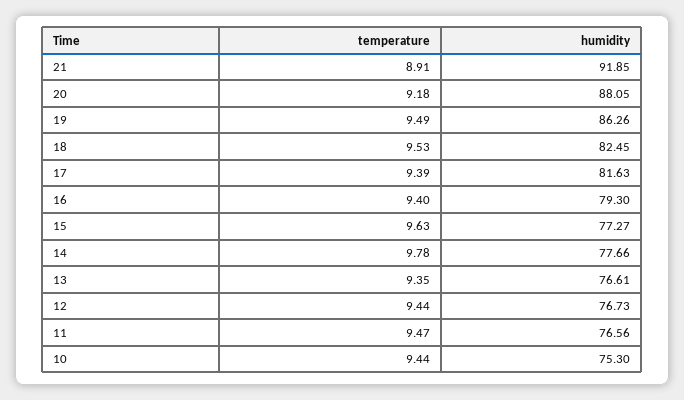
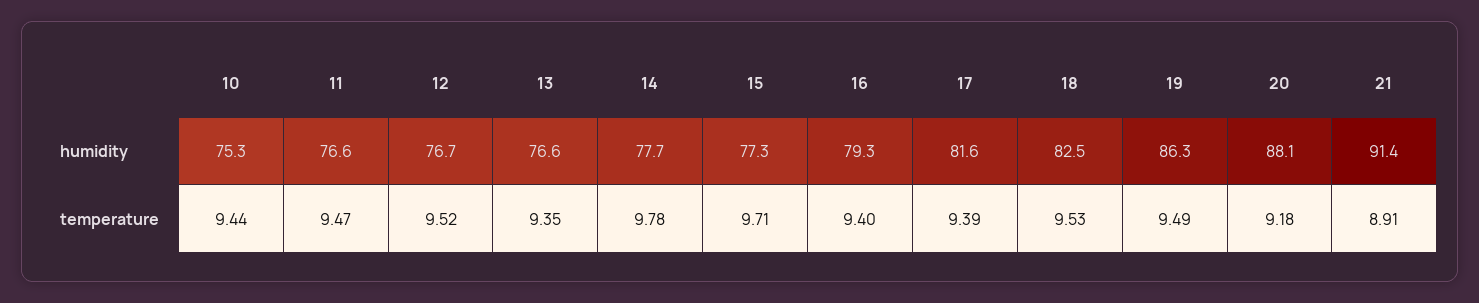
humidity, 21: 91.85 -> 91.4
temperature, 15: 9.63 -> 9.71
temperature, 12: 9.44 -> 9.52

